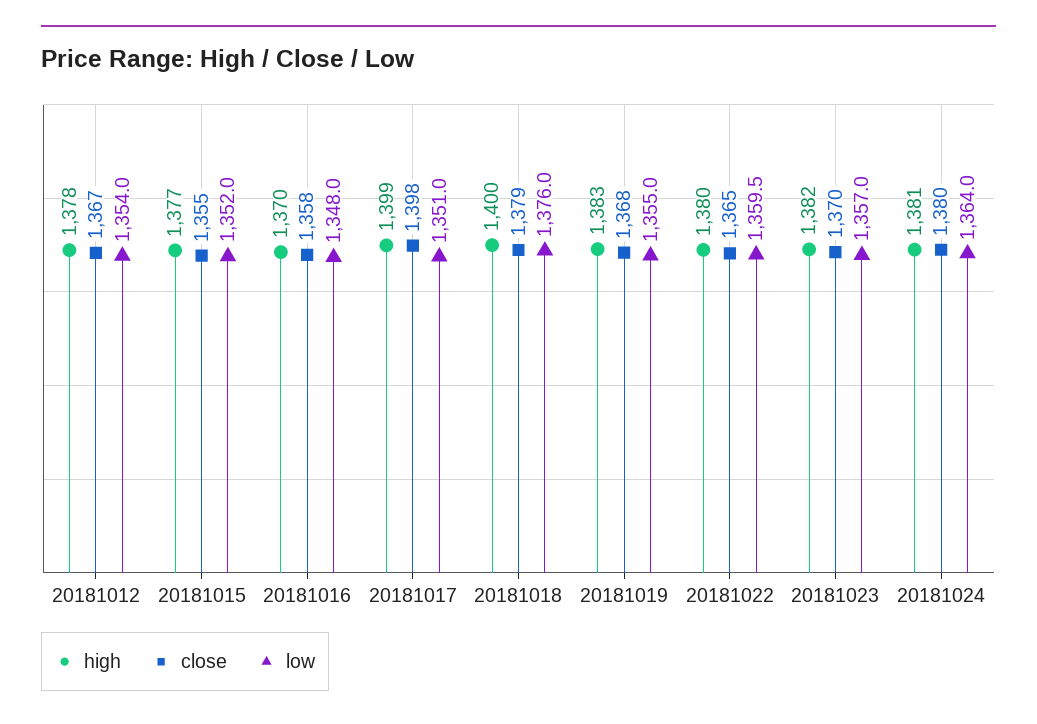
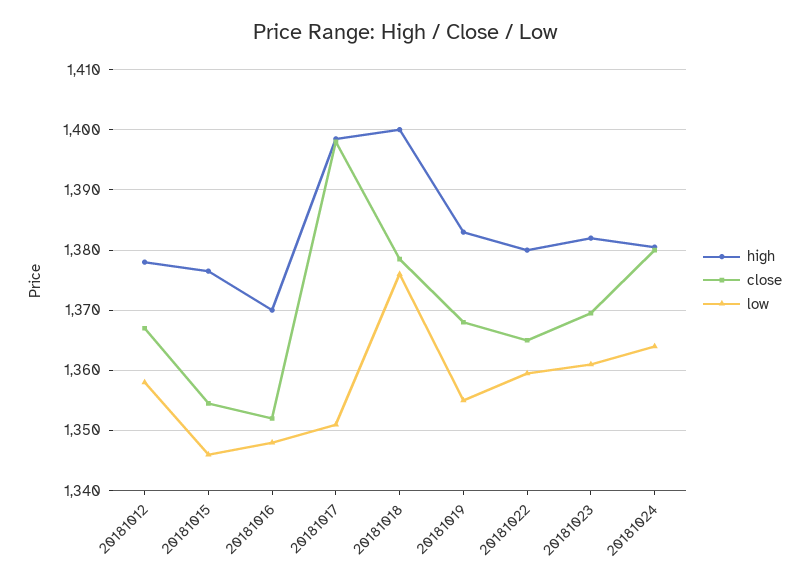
low, 20181012: 1354 -> 1358
low, 20181015: 1352 -> 1346
close, 20181016: 1358 -> 1352
low, 20181023: 1357 -> 1361

